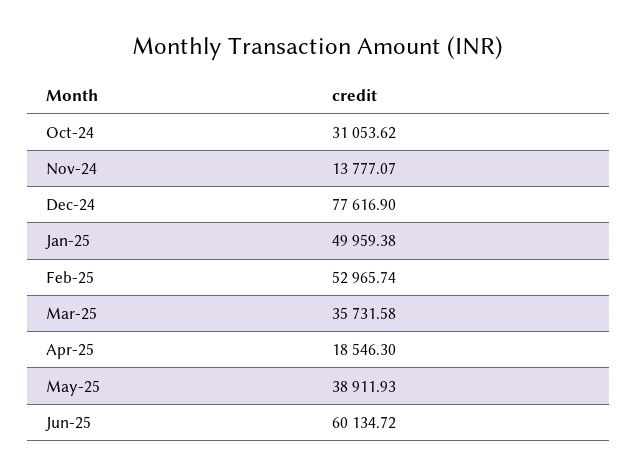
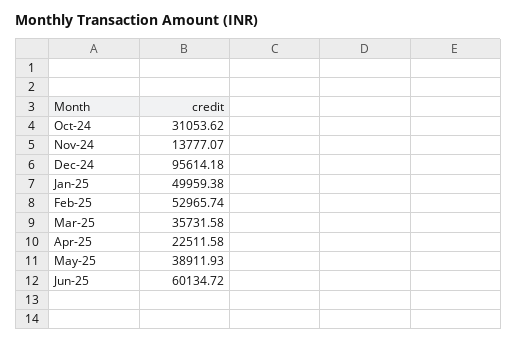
Dec-24: 77616.9 -> 95614.18
Apr-25: 18546.3 -> 22511.58

